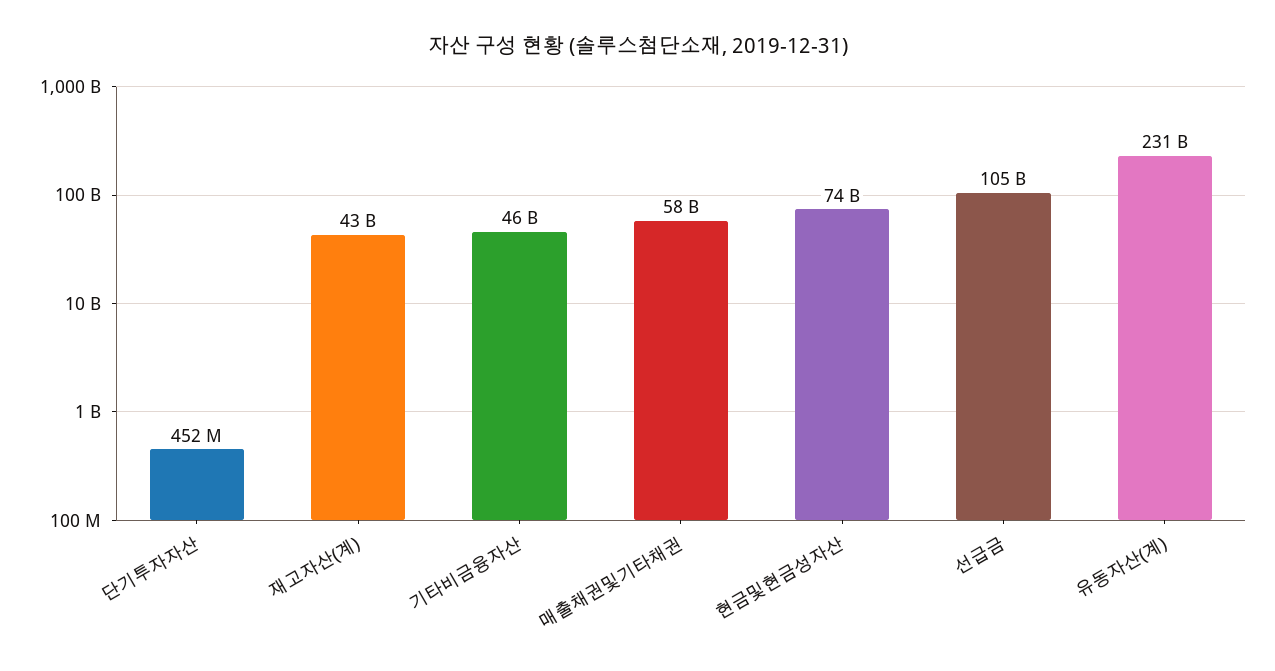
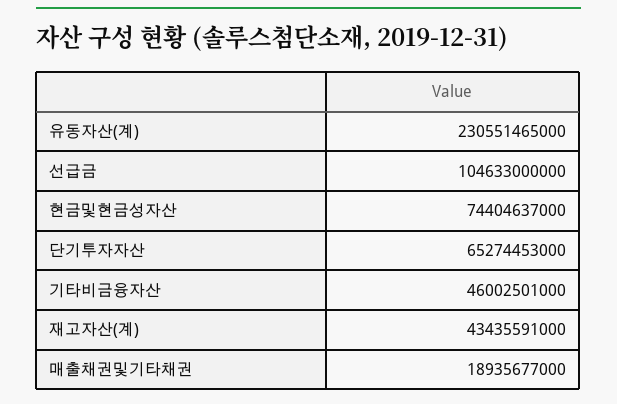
단기투자자산: 452000000 -> 65274453000
매출채권및기타채권: 58000000000 -> 18935677000

